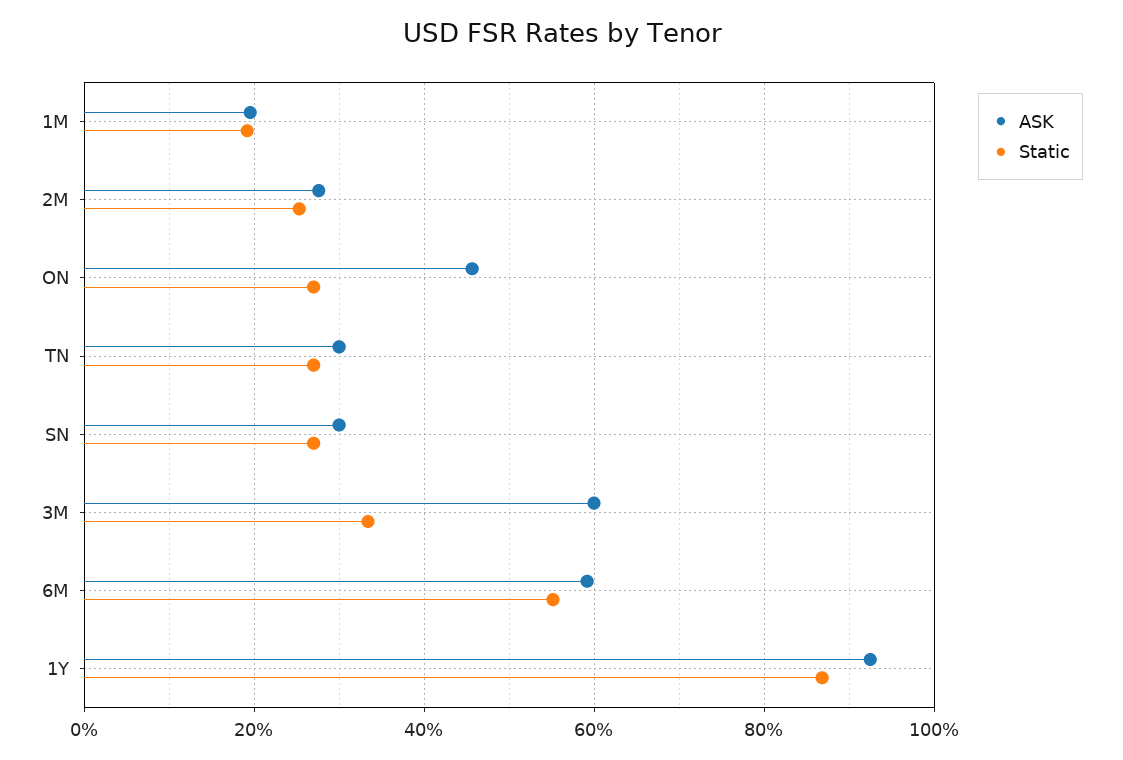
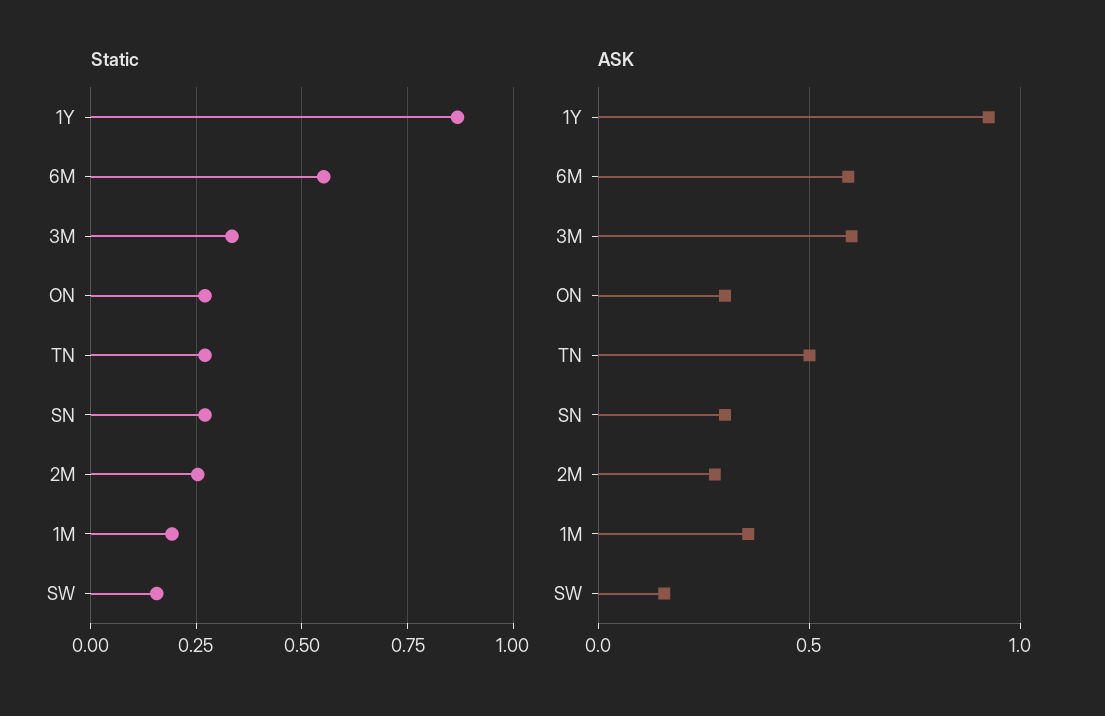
ASK, 1M: 0.2 -> 0.35
ASK, ON: 0.46 -> 0.3
ASK, TN: 0.3 -> 0.5
Static, SW: none -> 0.15
ASK, SW: none -> 0.15

